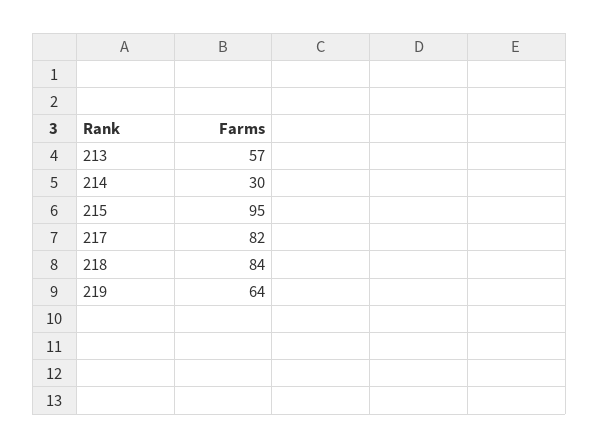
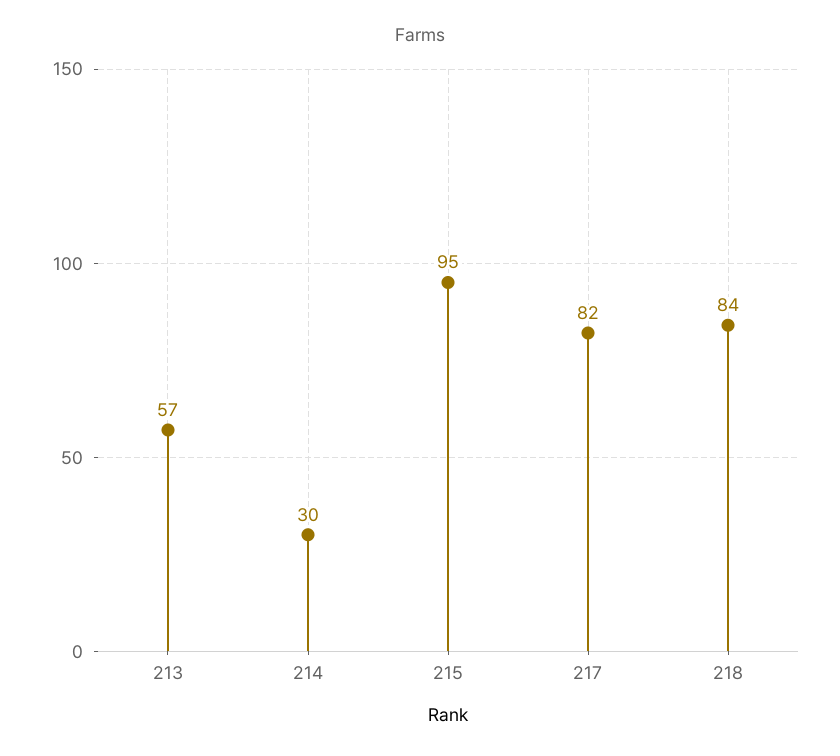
219: 64 -> none

